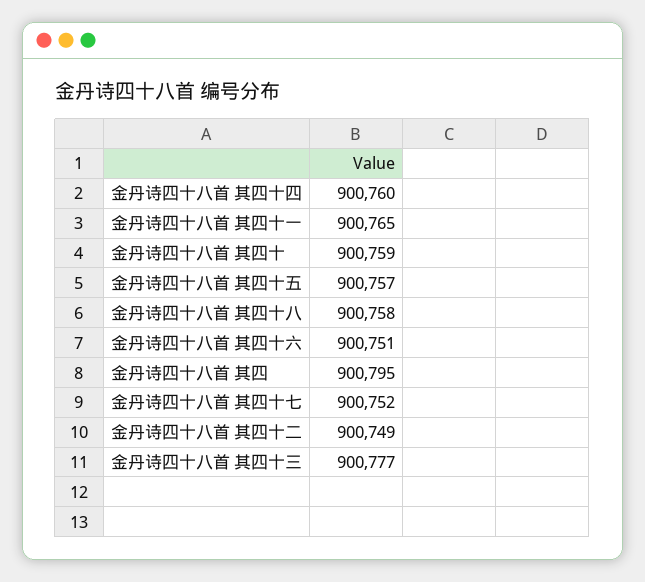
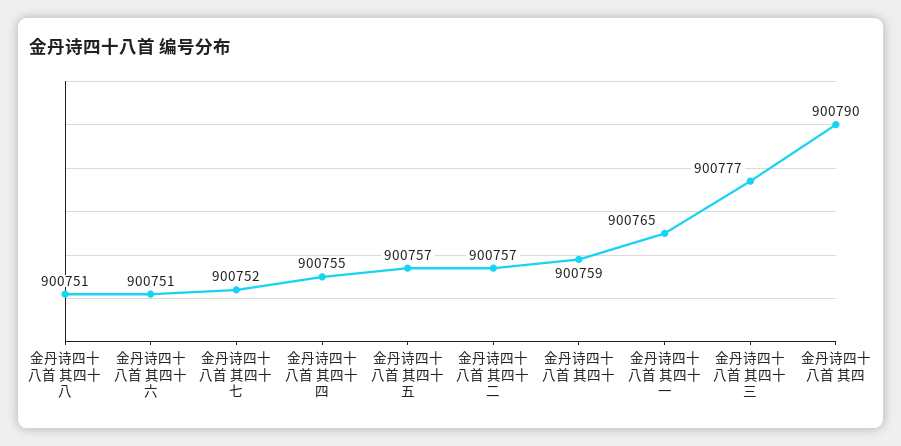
金丹诗四十八首 其四十四: 900760 -> 900755
金丹诗四十八首 其四十八: 900758 -> 900751
金丹诗四十八首 其四: 900795 -> 900790
金丹诗四十八首 其四十二: 900749 -> 900757

